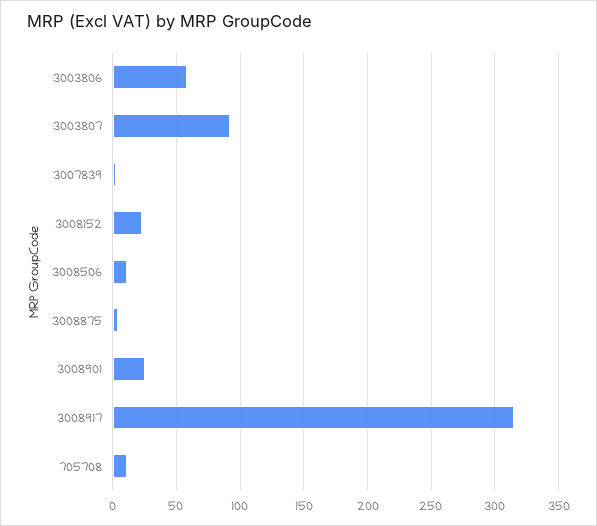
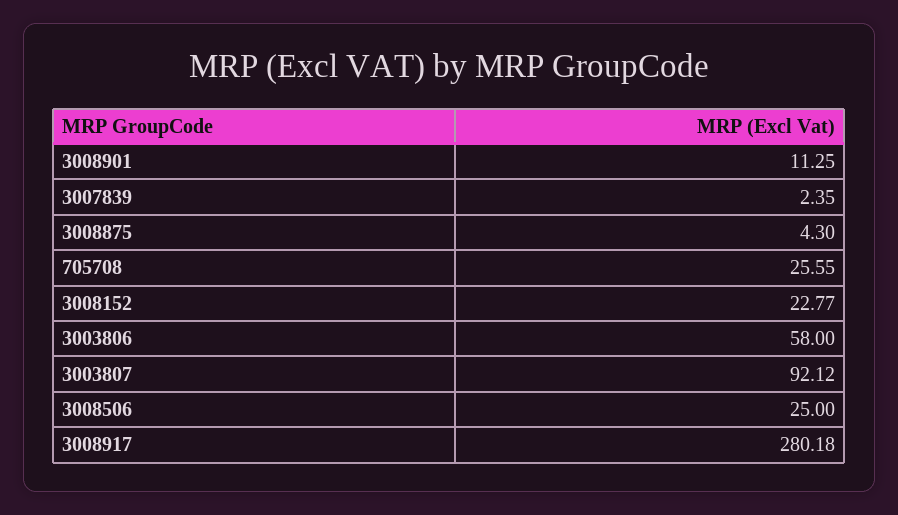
3008506: 10 -> 25
3008901: 25 -> 11.25
3008917: 315 -> 280.18
705708: 10 -> 25.55

